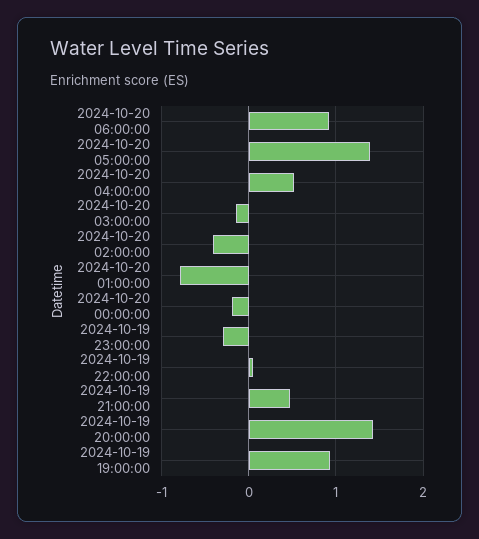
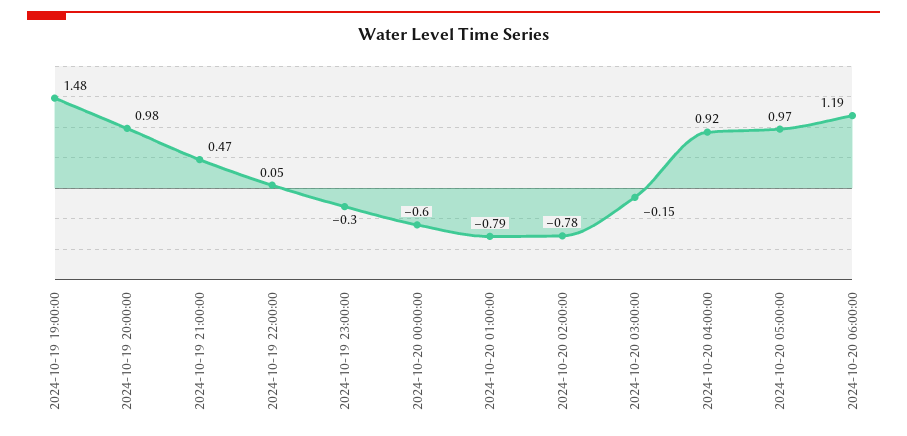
2024-10-20 06:00:00: 0.9 -> 1.19
2024-10-20 05:00:00: 1.4 -> 0.97
2024-10-20 04:00:00: 0.5 -> 0.92
2024-10-20 02:00:00: -0.4 -> -0.78
2024-10-20 00:00:00: -0.2 -> -0.6
2024-10-19 20:00:00: 1.4 -> 0.98
2024-10-19 19:00:00: 0.9 -> 1.48

